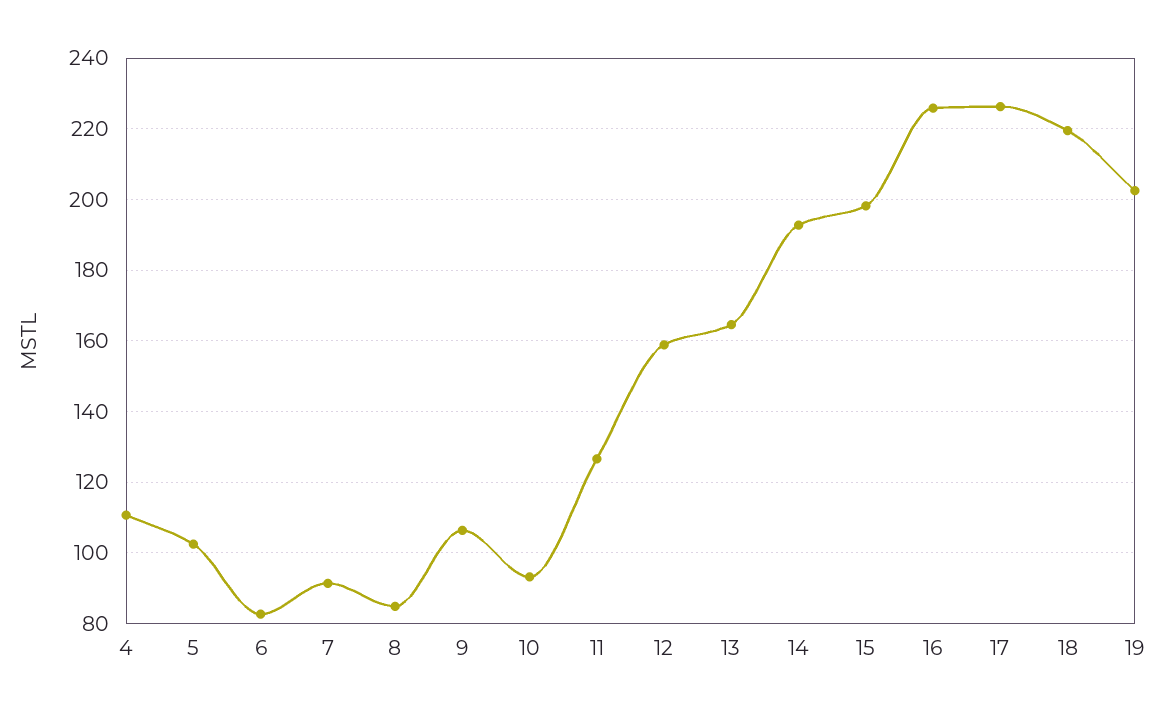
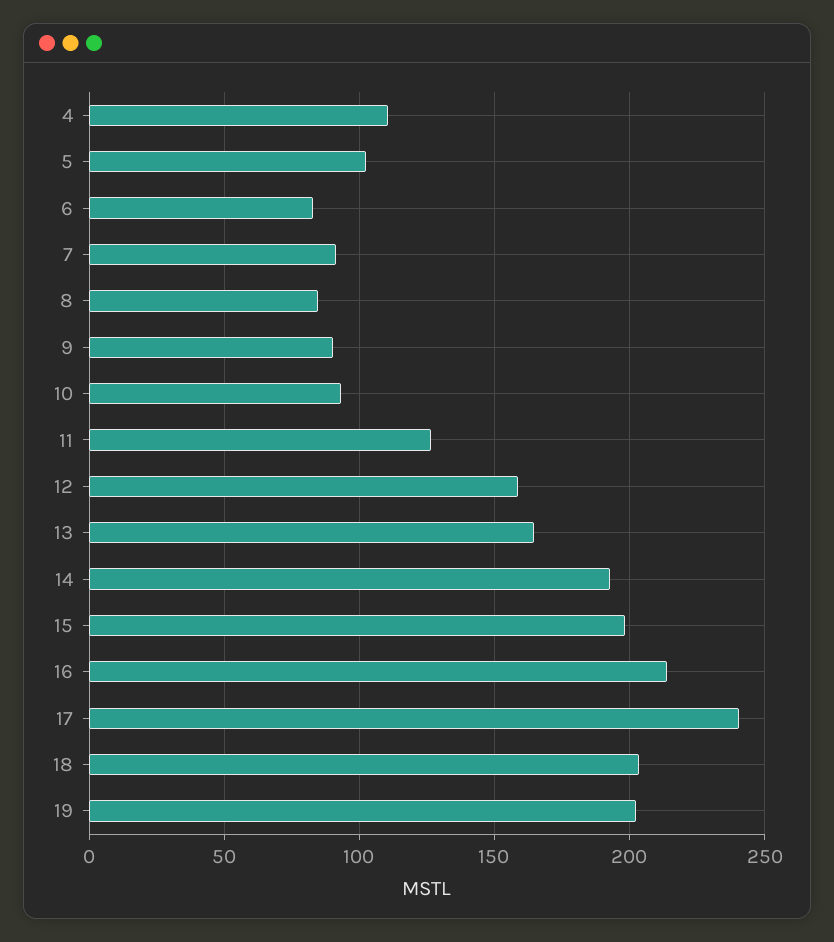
9: 106 -> 90
16: 226 -> 215
17: 226 -> 240
18: 220 -> 205

